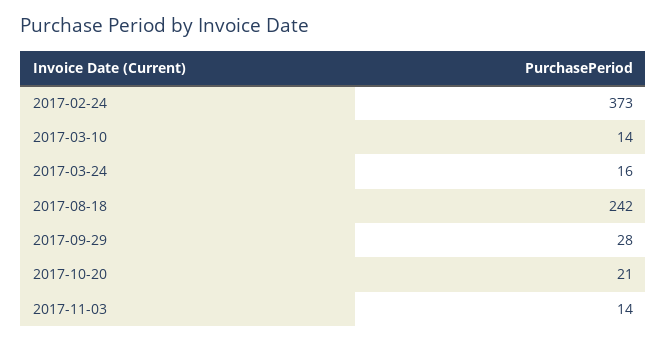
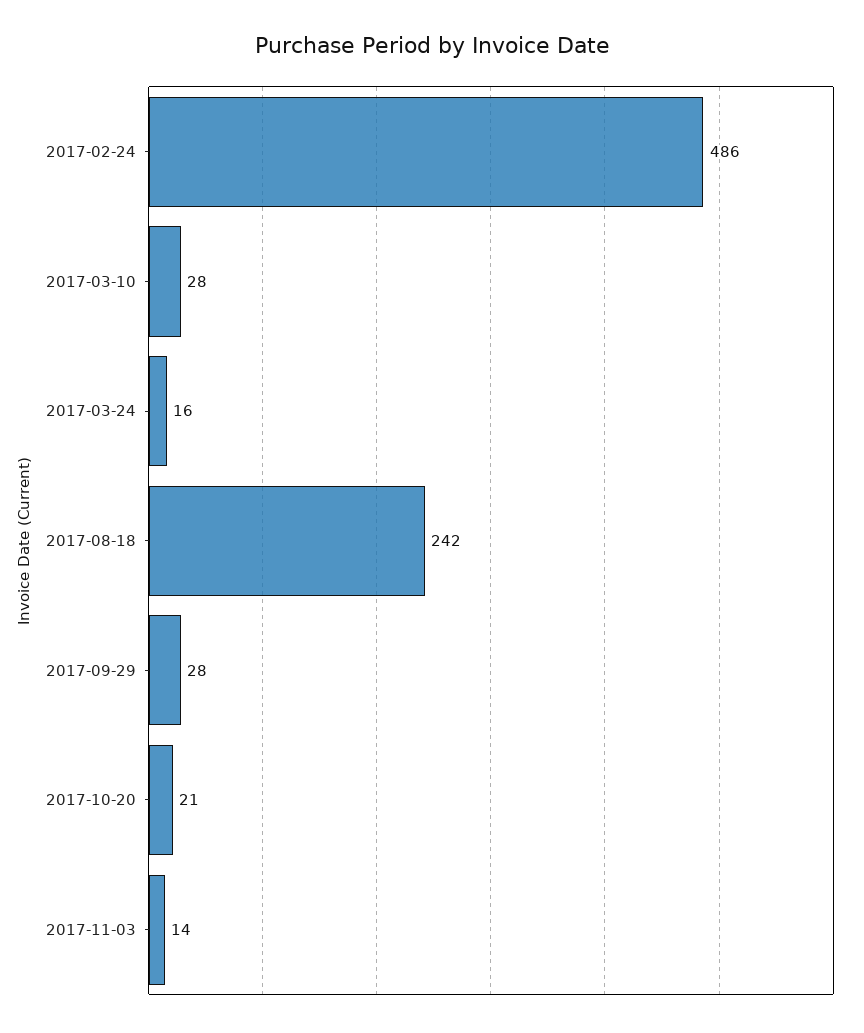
2017-02-24: 373 -> 486
2017-03-10: 14 -> 28

